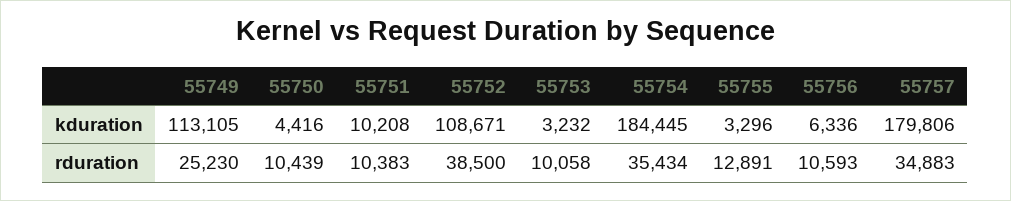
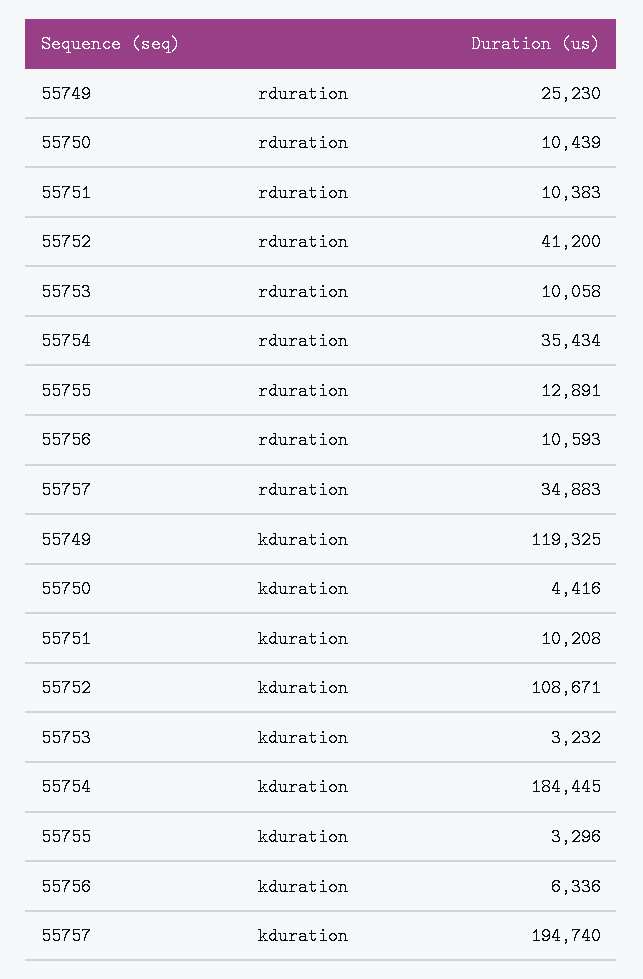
55749, kduration: 113105 -> 119325
55757, kduration: 179806 -> 194740
55752, rduration: 38500 -> 41200

